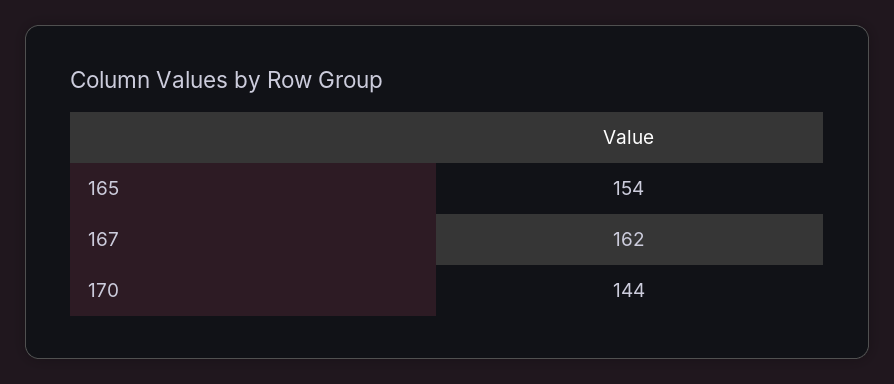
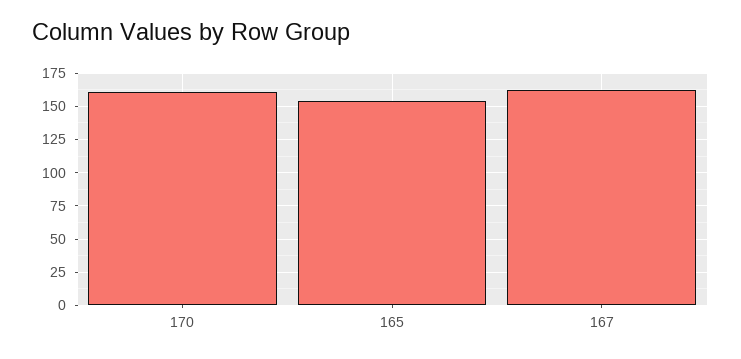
170: 144 -> 160

